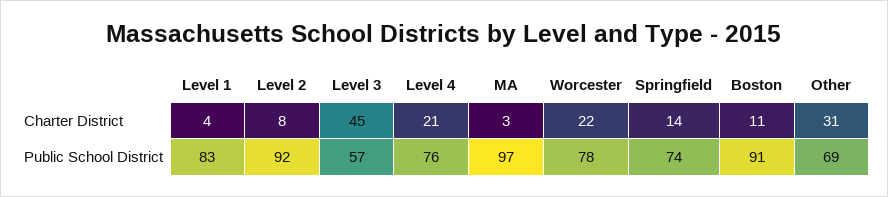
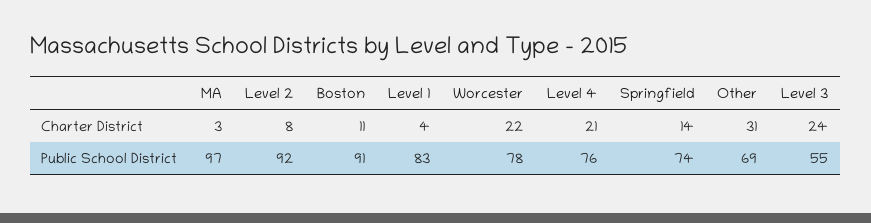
Level 3, Charter District: 45 -> 24
Level 3, Public School District: 57 -> 55

